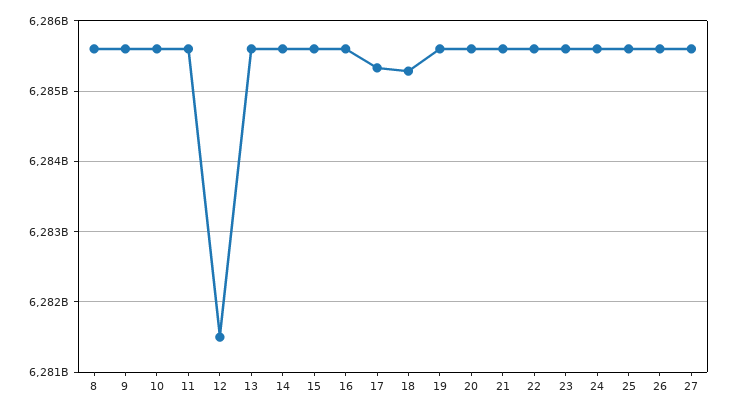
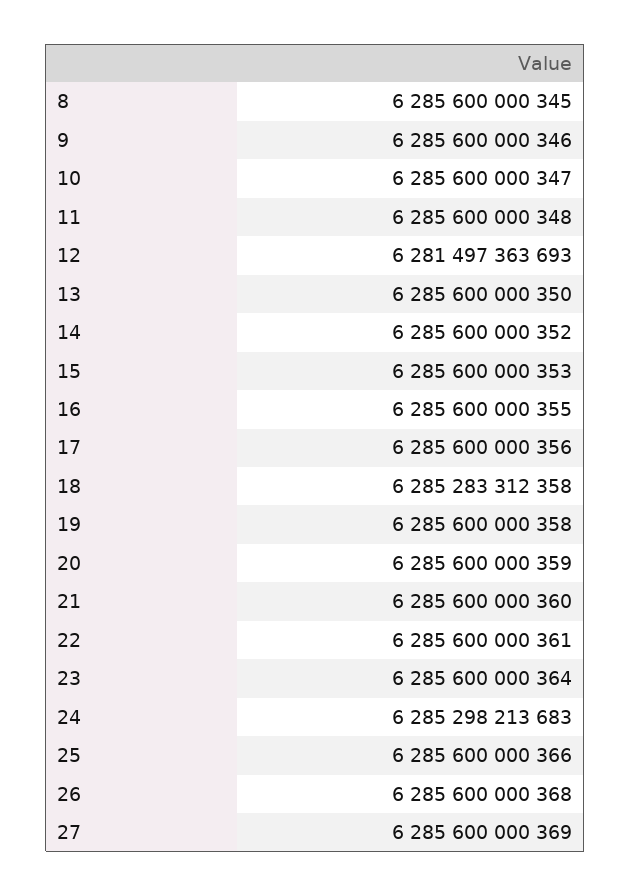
17: 6285300000000 -> 6285600000356
24: 6285600000000 -> 6285298213683

